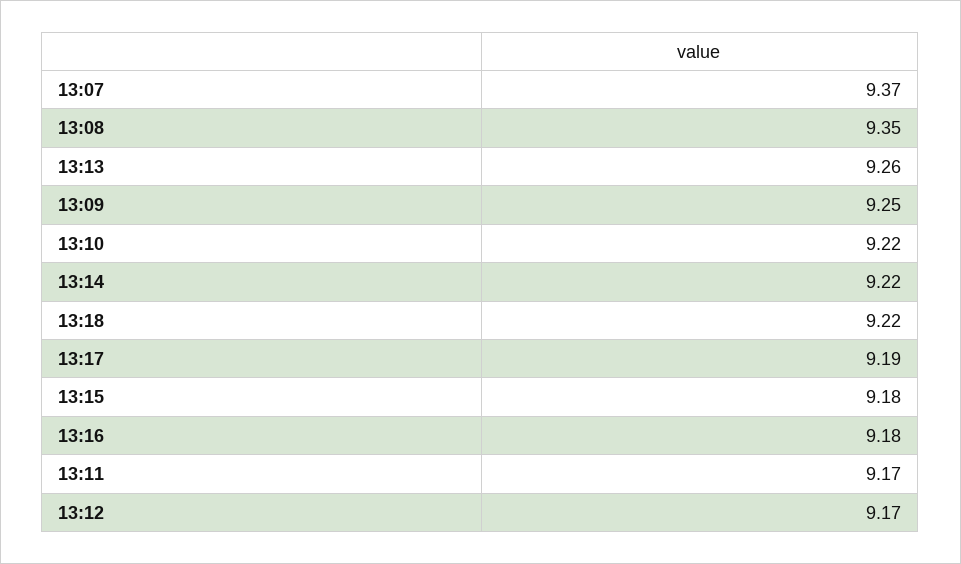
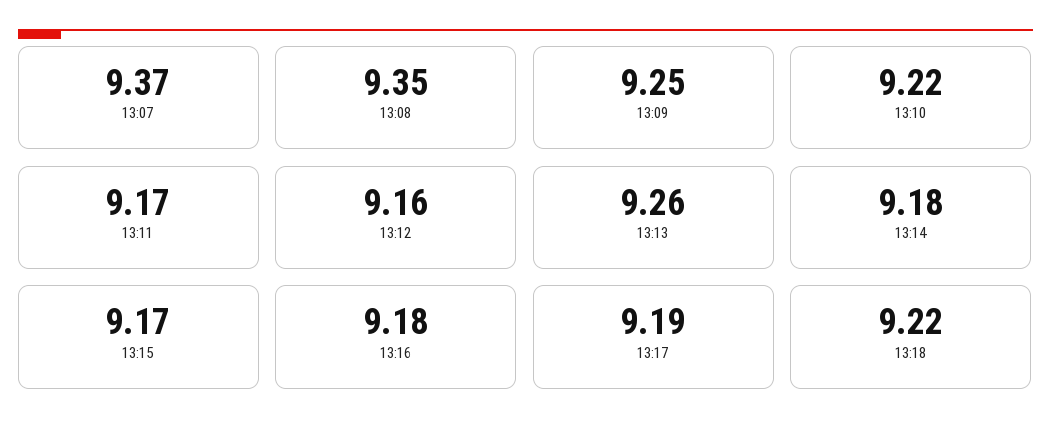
13:14: 9.22 -> 9.18
13:15: 9.18 -> 9.17
13:12: 9.17 -> 9.16

